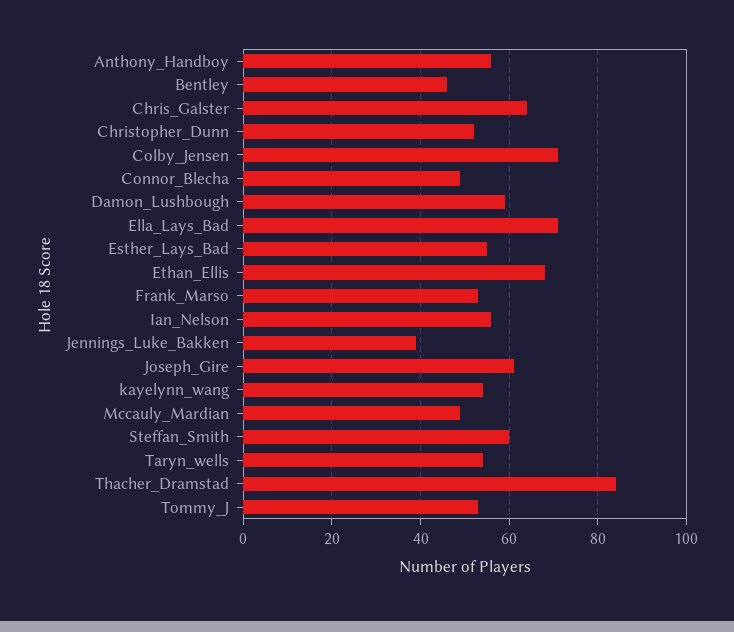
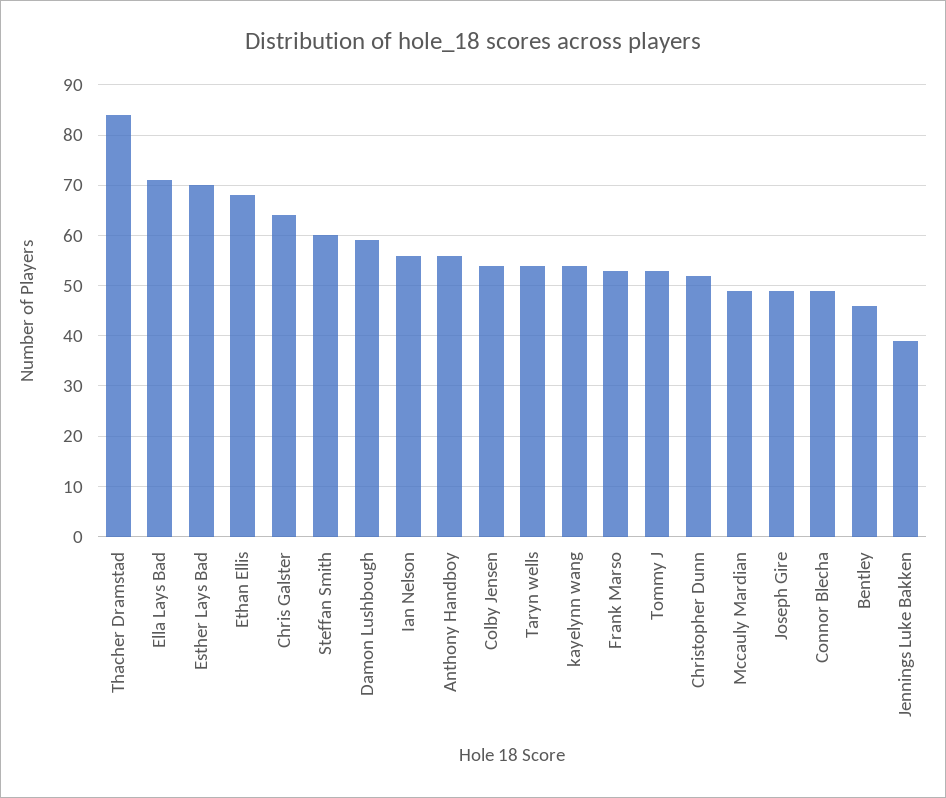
Colby_Jensen: 70 -> 55
Esther_Lays_Bad: 55 -> 70
Joseph_Gire: 60 -> 50

